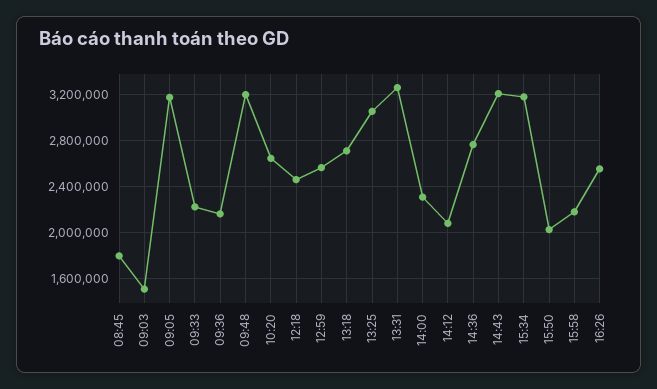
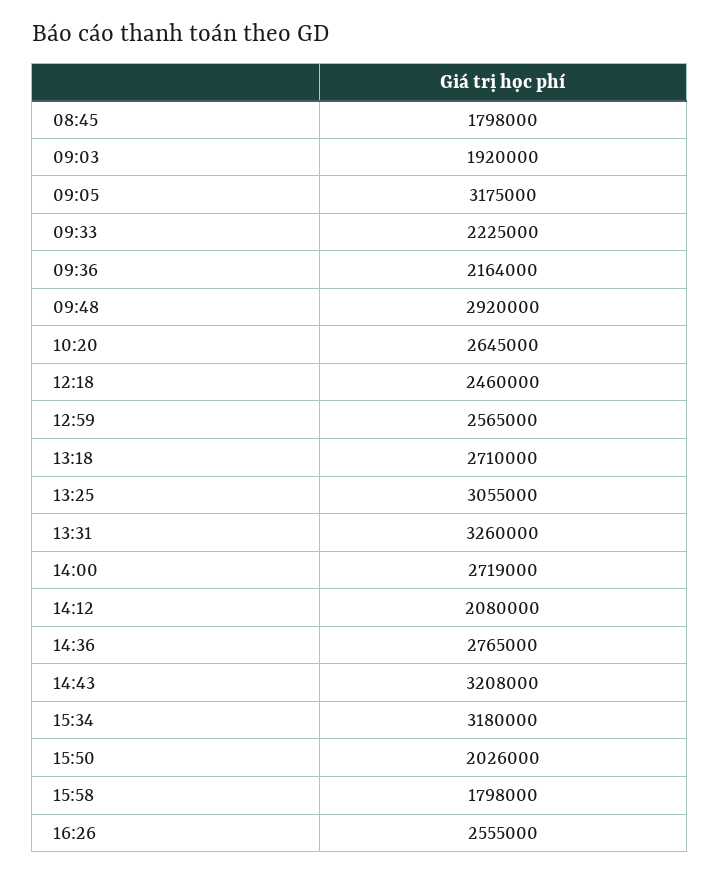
09:03: 1500000 -> 1920000
09:48: 3200000 -> 2920000
14:00: 2300000 -> 2719000
15:58: 2200000 -> 1798000

